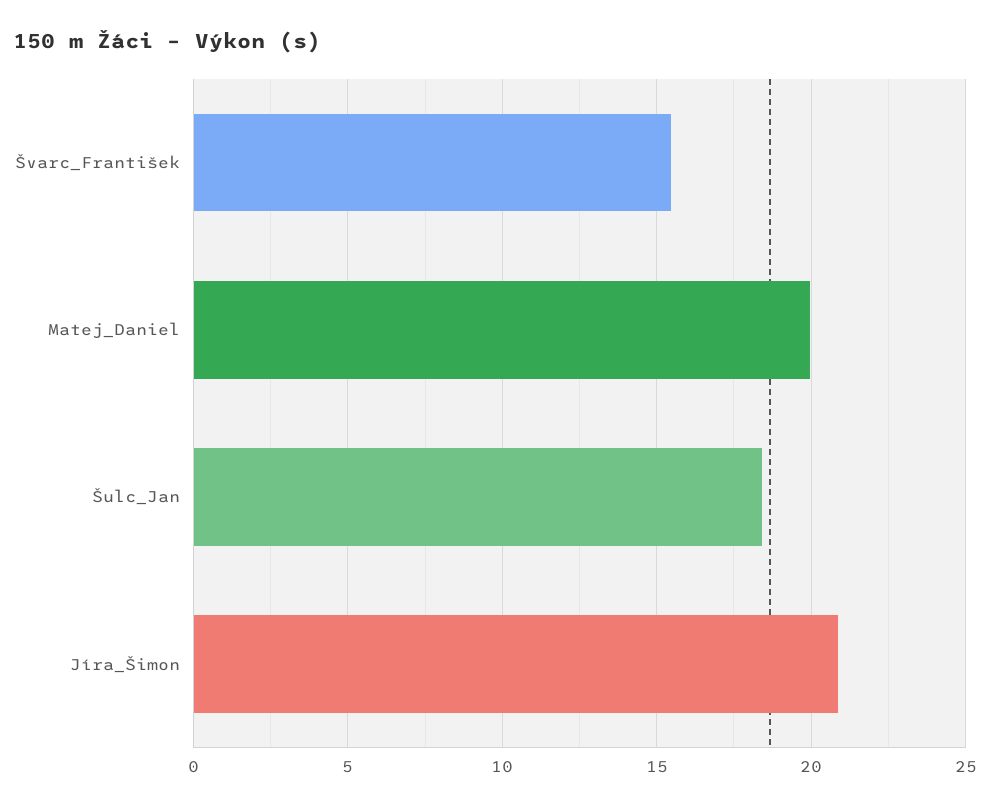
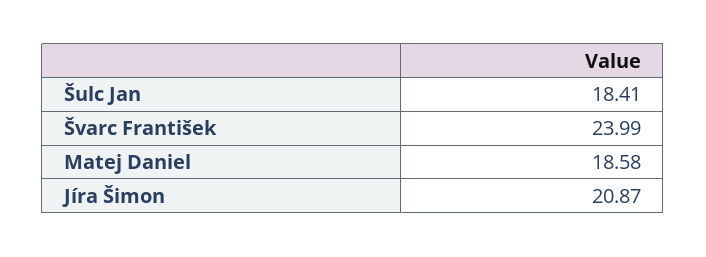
Švarc_František: 15.5 -> 23.99
Matej_Daniel: 20 -> 18.58

